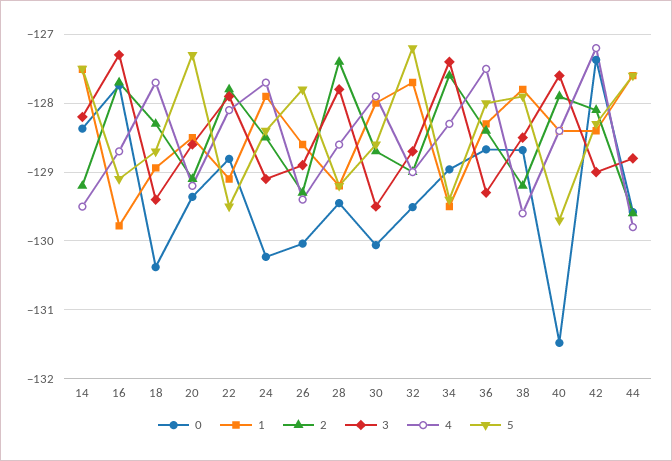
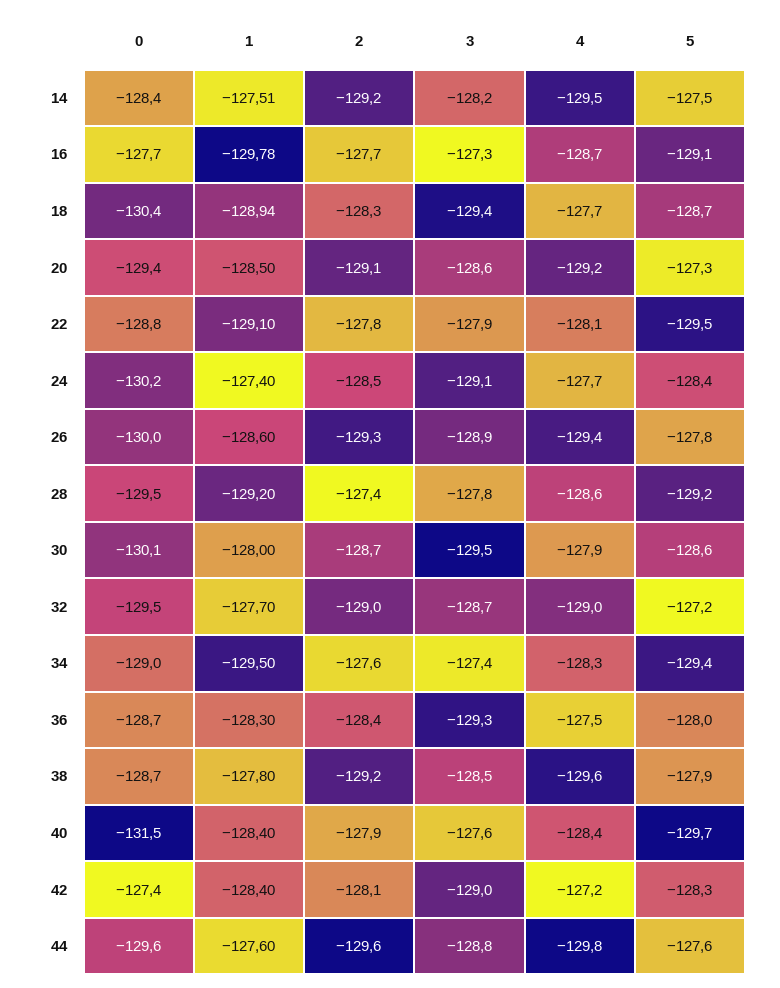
1, 24: -127.9 -> -127.4

